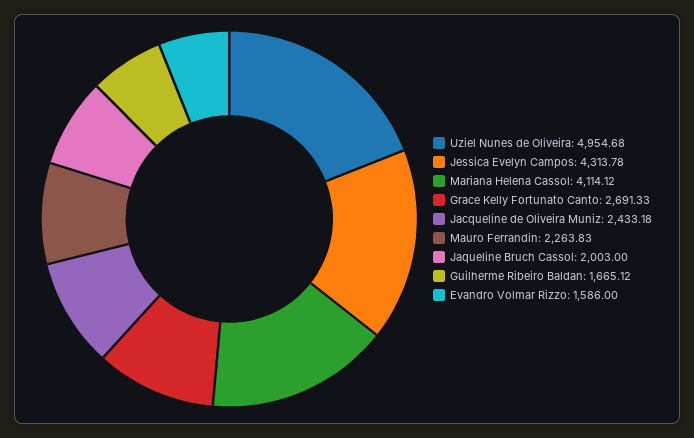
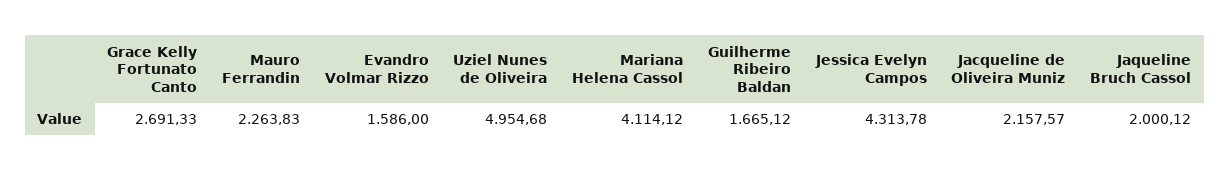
Jacqueline de Oliveira Muniz: 2433.18 -> 2157.57
Jaqueline Bruch Cassol: 2003 -> 2000.12

